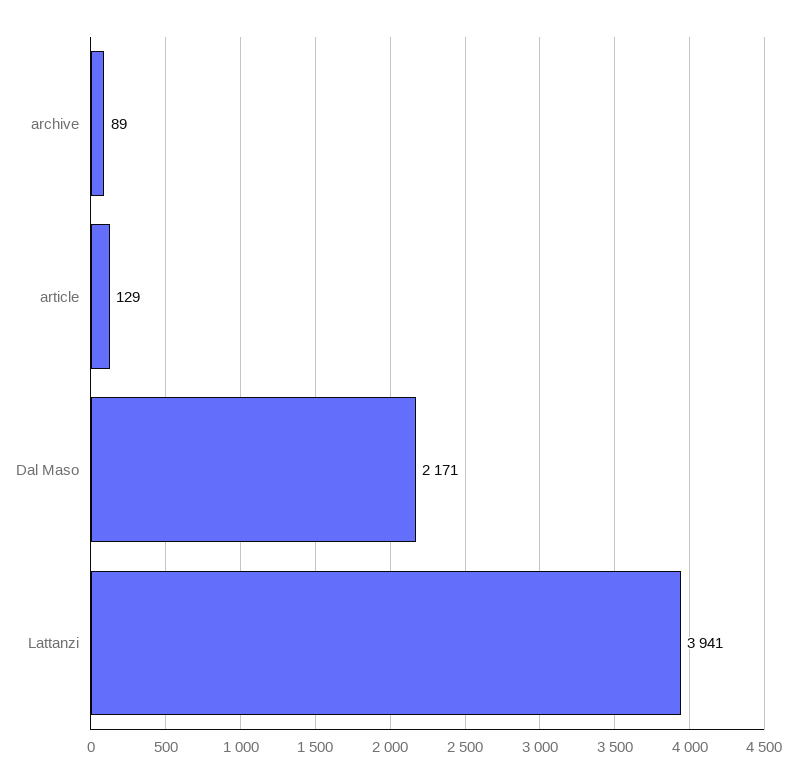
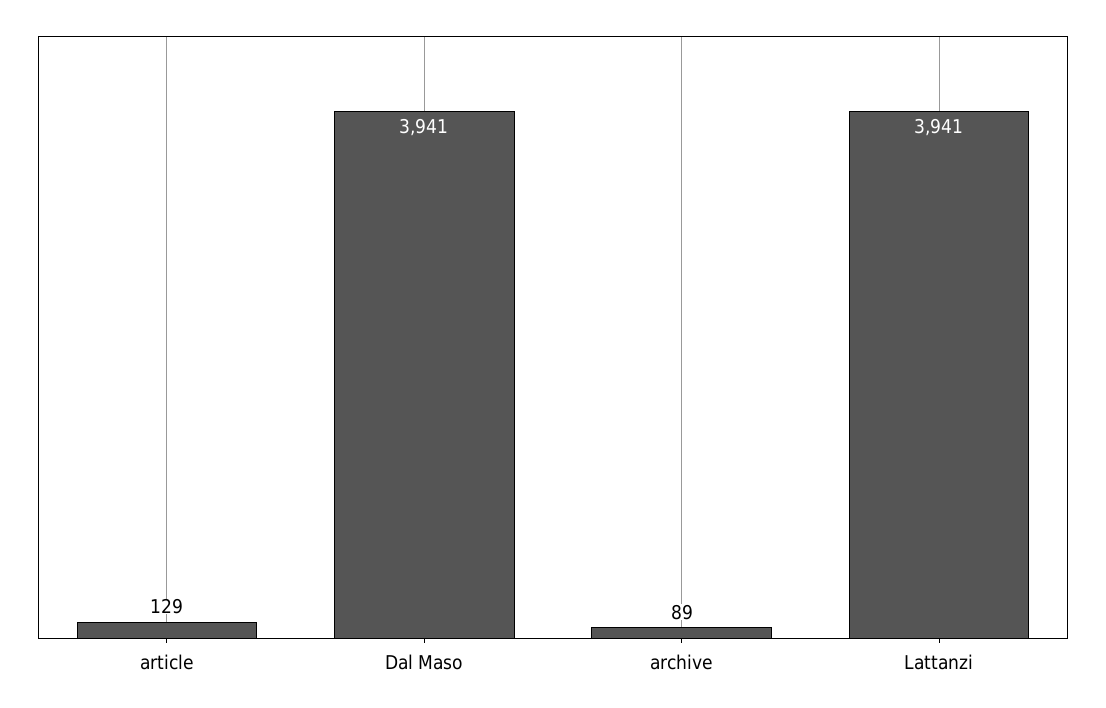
Dal Maso: 2171 -> 3941

